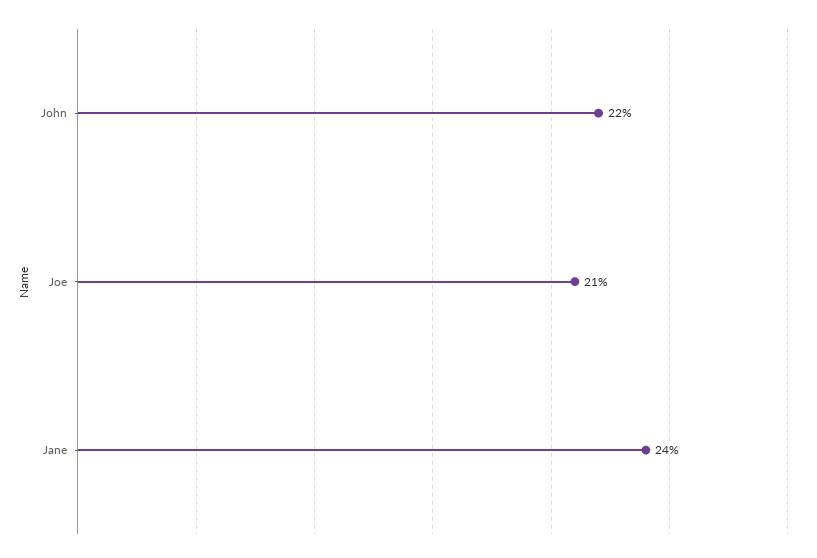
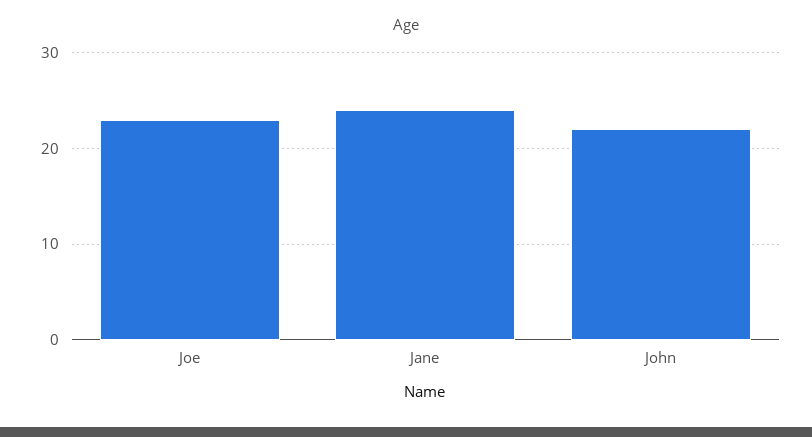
Joe: 21 -> 23

